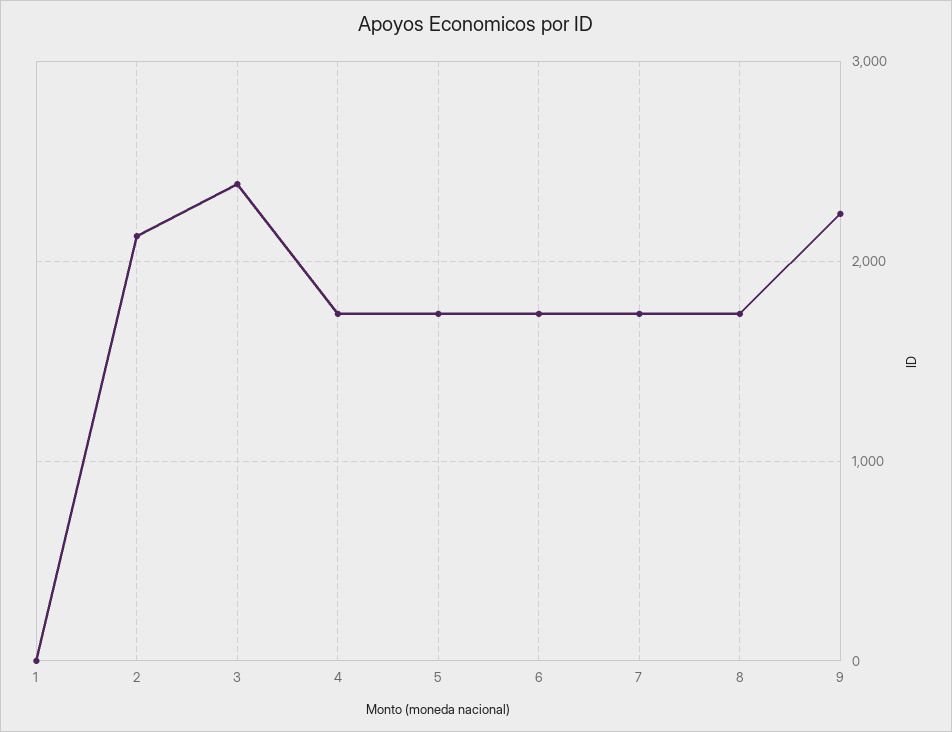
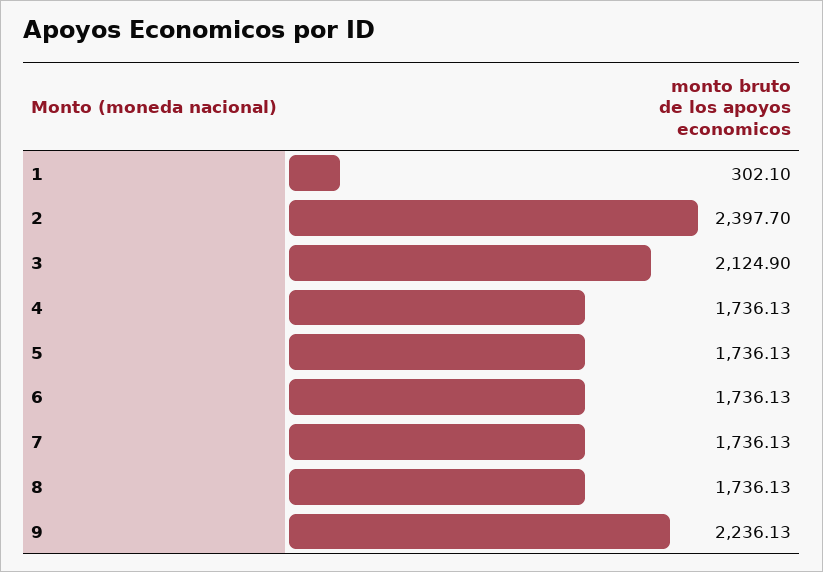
1: 0 -> 302.1
2: 2100 -> 2397.7
3: 2400 -> 2124.9

